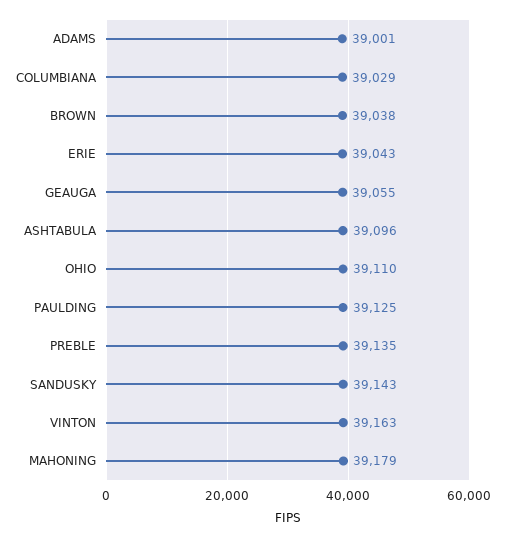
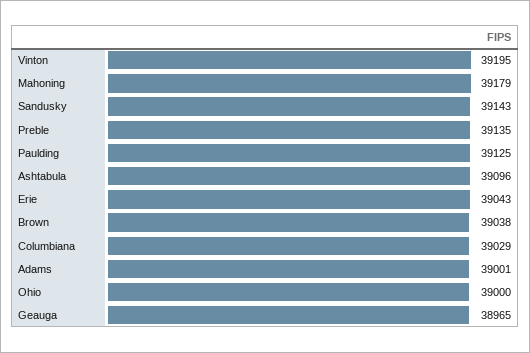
GEAUGA: 39055 -> 38965
OHIO: 39110 -> 39000
VINTON: 39163 -> 39195

